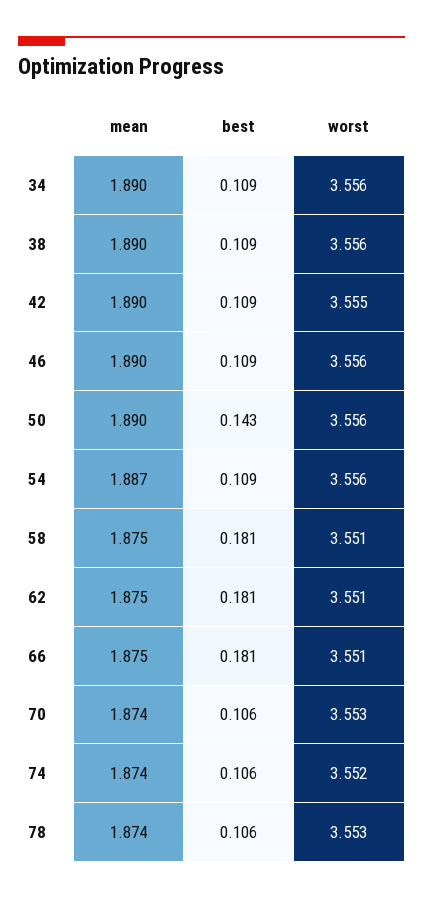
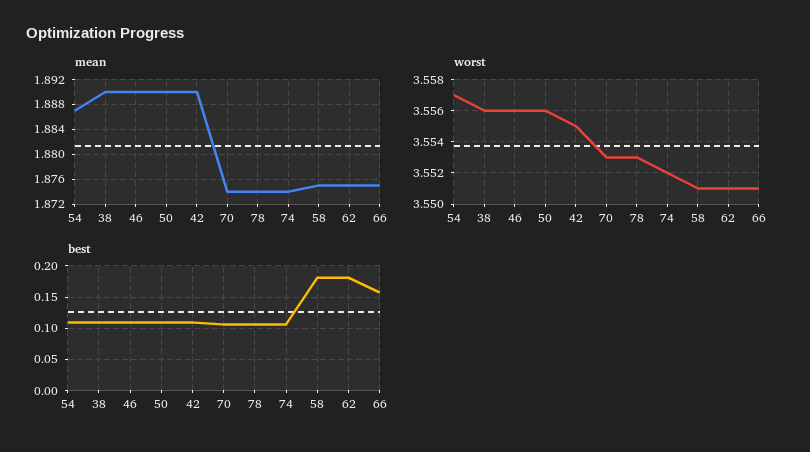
mean, 34: 1.89 -> none
best, 34: 0.109 -> none
worst, 34: 3.556 -> none
best, 50: 0.143 -> 0.11
worst, 54: 3.556 -> 3.557
best, 66: 0.181 -> 0.16

